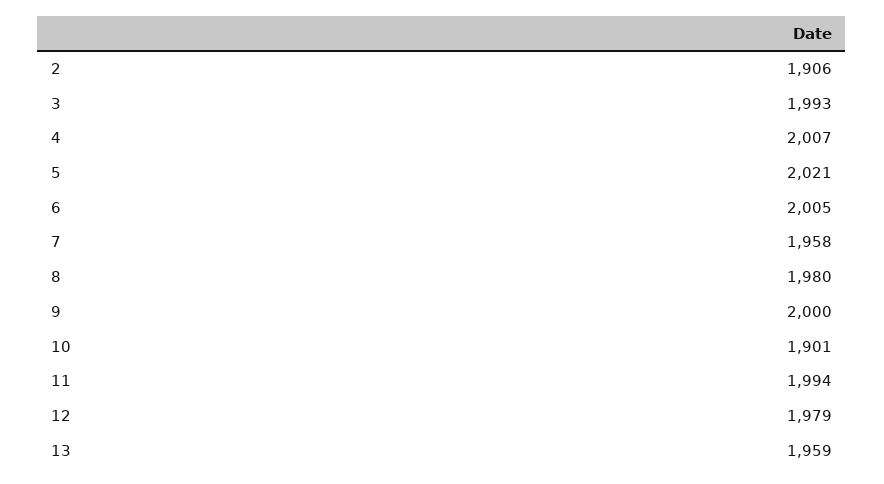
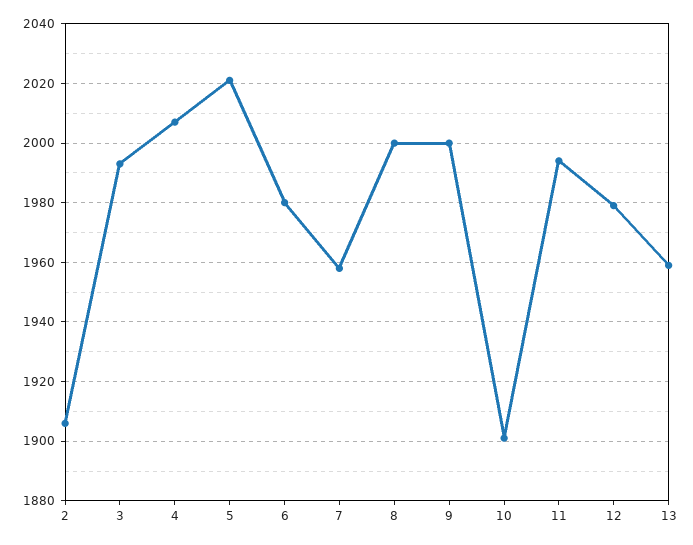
6: 2005 -> 1980
8: 1980 -> 2000

